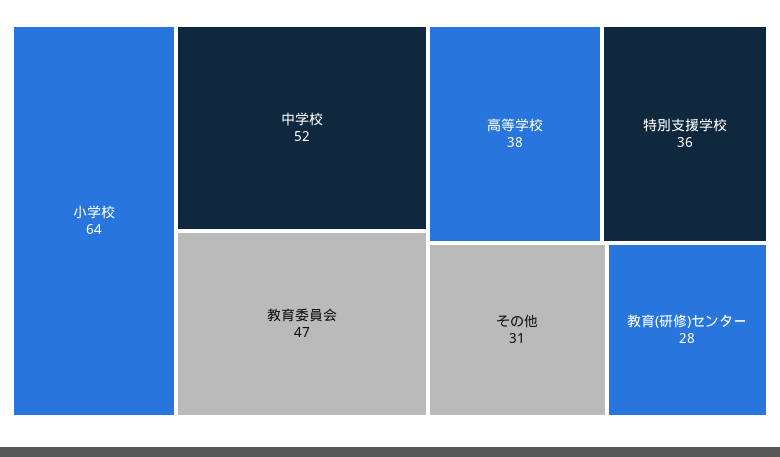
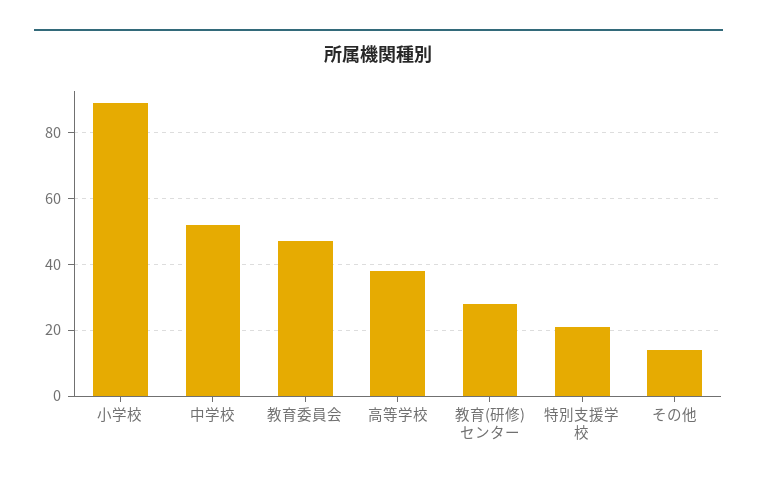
小学校: 64 -> 90
特別支援学校: 36 -> 20
その他: 31 -> 15

